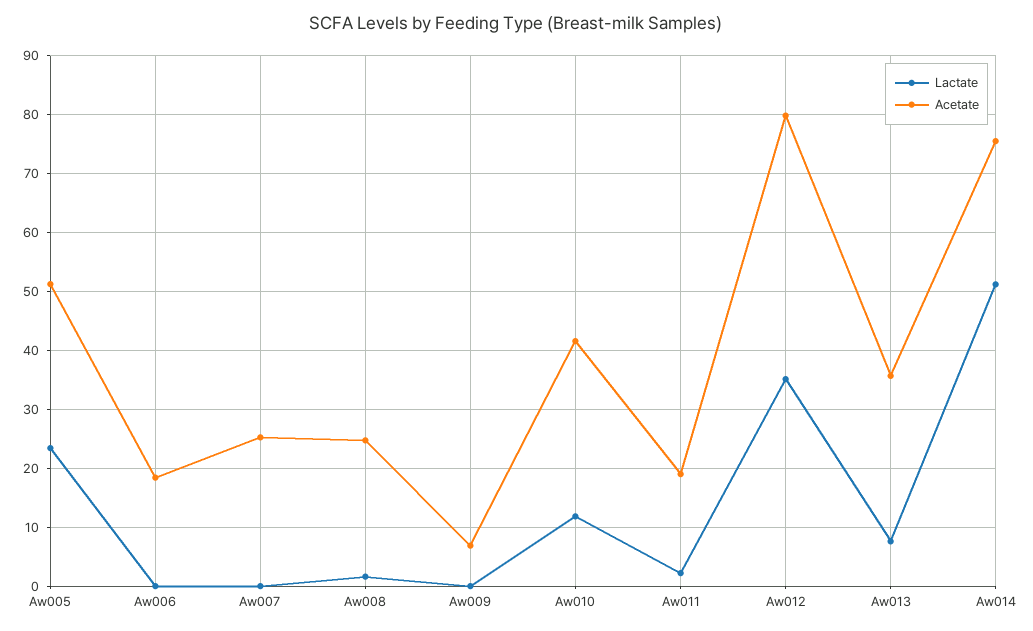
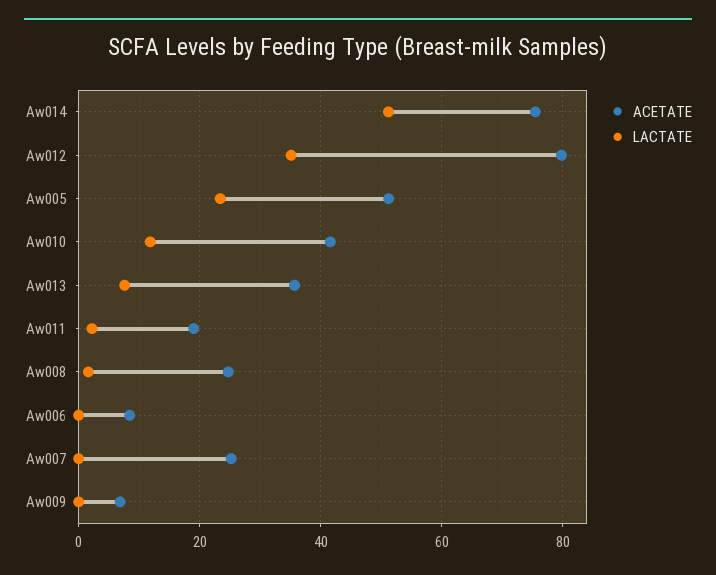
Acetate, Aw006: 18 -> 8

